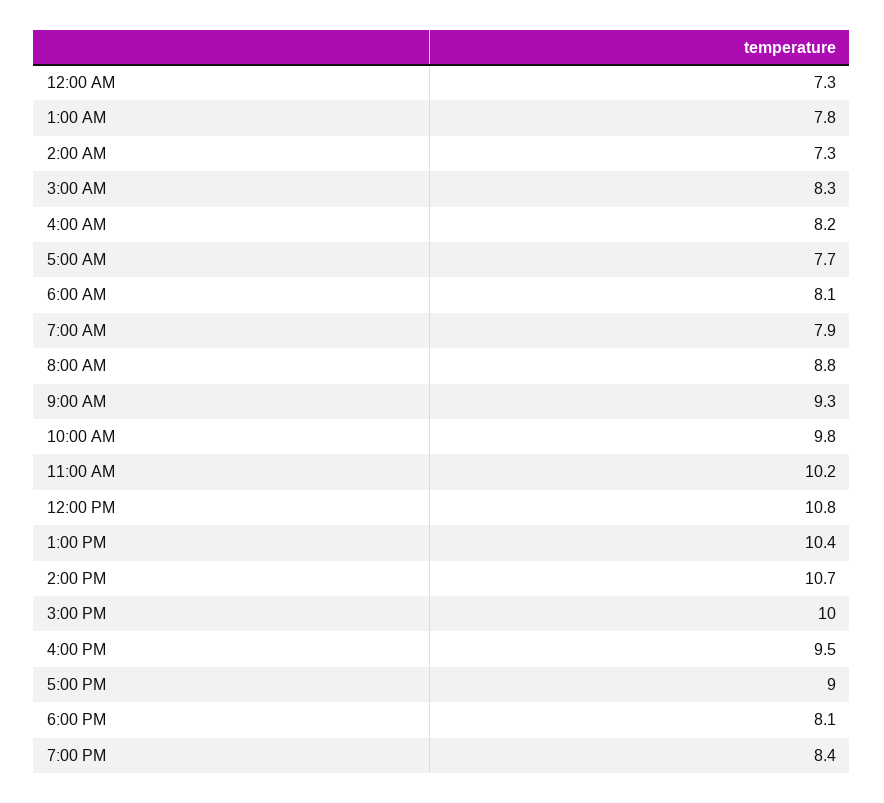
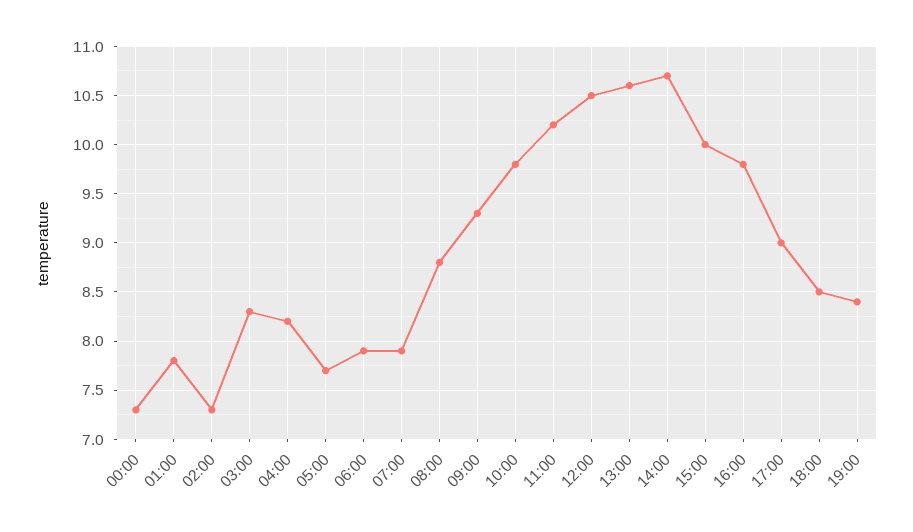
6:00 AM: 8.1 -> 7.9
12:00 PM: 10.8 -> 10.5
1:00 PM: 10.4 -> 10.6
4:00 PM: 9.5 -> 9.8
6:00 PM: 8.1 -> 8.5

